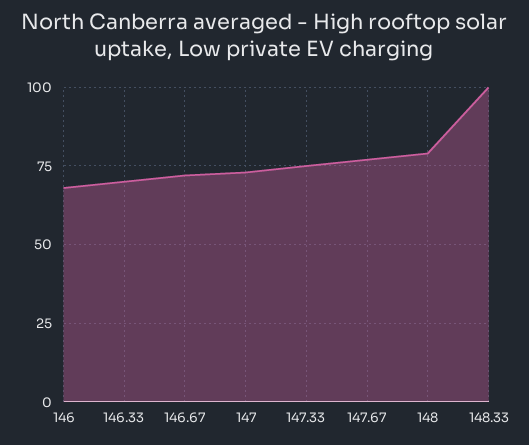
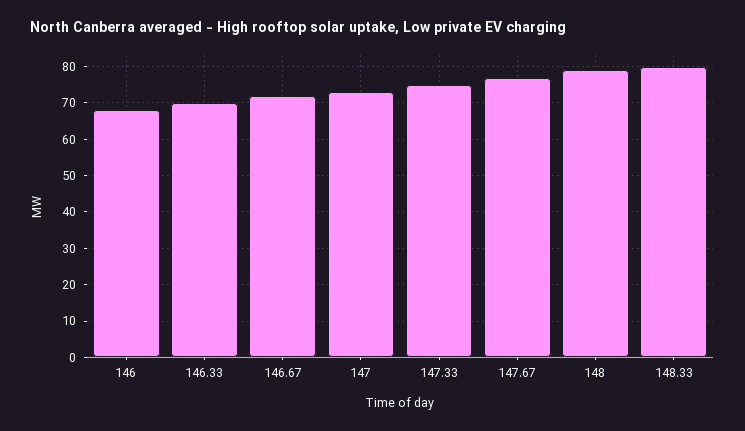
148.33: 100 -> 80

